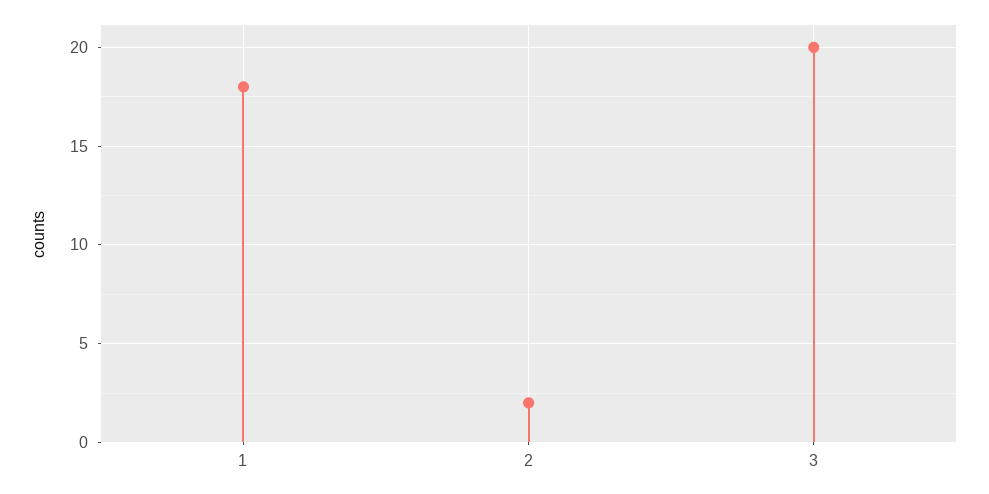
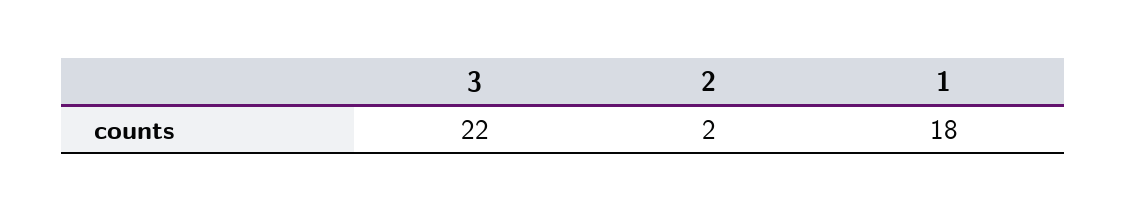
3: 20 -> 22

